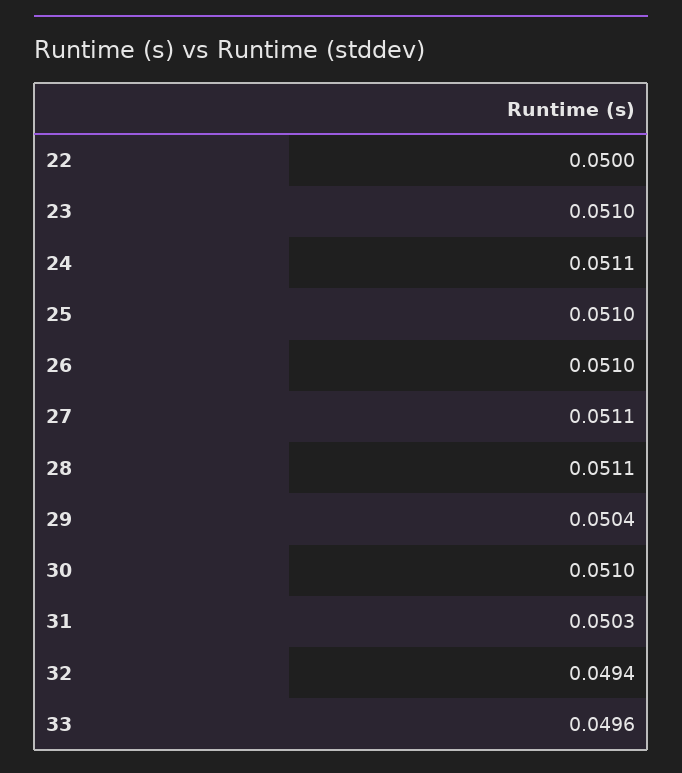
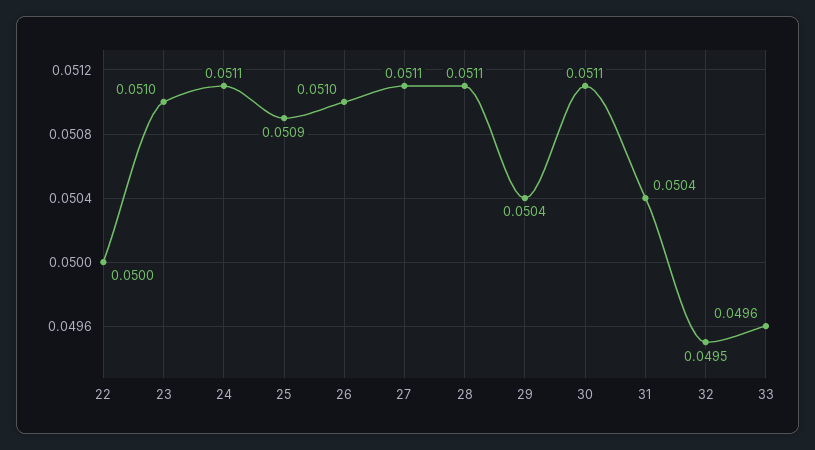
25: 0.051 -> 0.0509
30: 0.051 -> 0.0511
31: 0.0503 -> 0.0504
32: 0.0494 -> 0.0495

